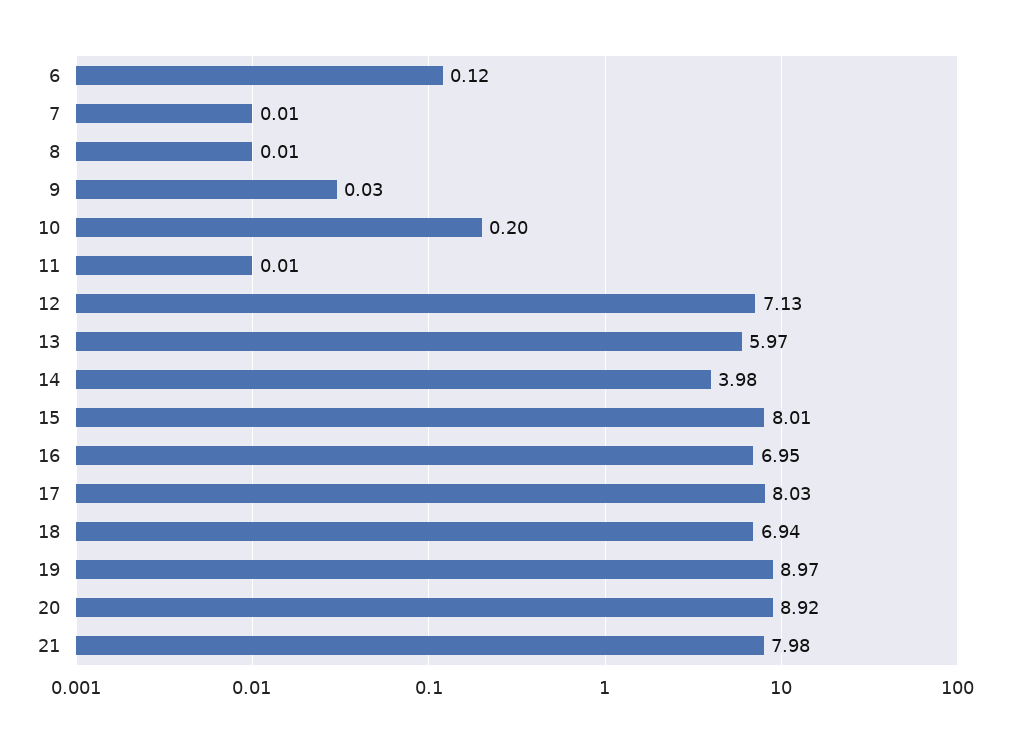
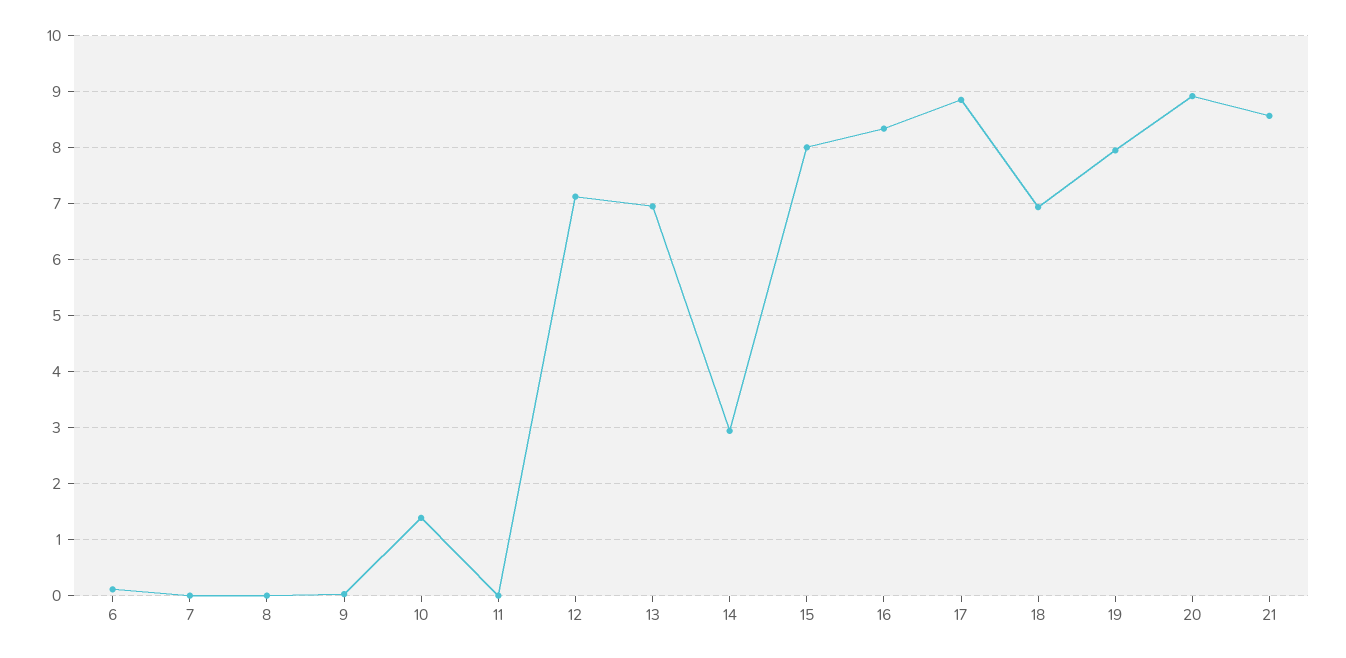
10: 0.2 -> 1.4
13: 5.97 -> 7
14: 3.98 -> 3
16: 6.95 -> 8.4
17: 8.03 -> 8.8
19: 8.97 -> 8
21: 7.98 -> 8.6

